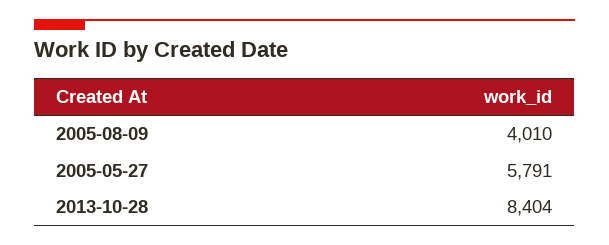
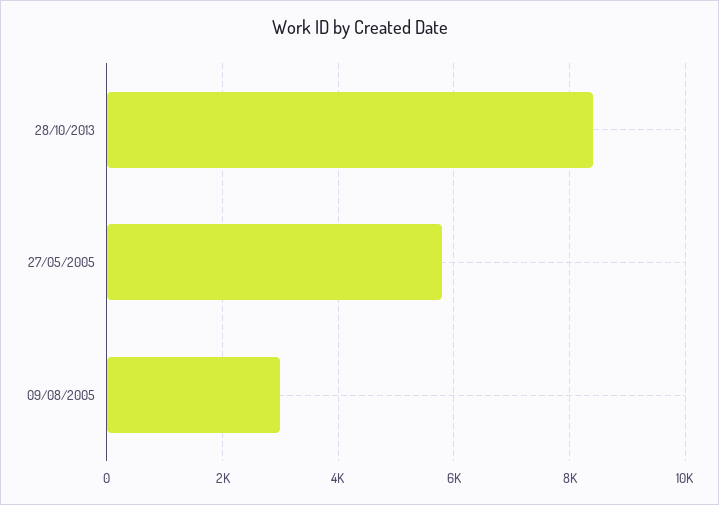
2005-08-09: 4010 -> 3000

